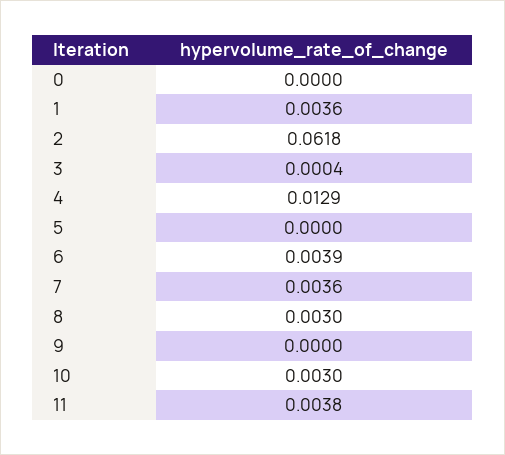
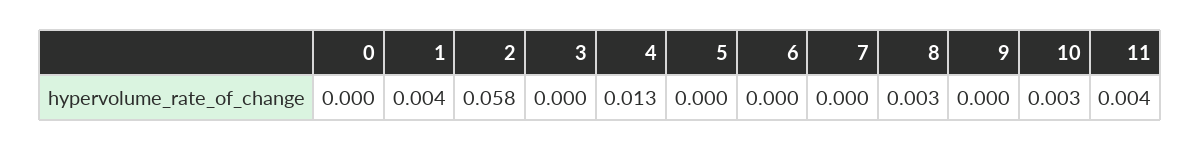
2: 0.0618 -> 0.058
6: 0.0039 -> 0
7: 0.0036 -> 0

